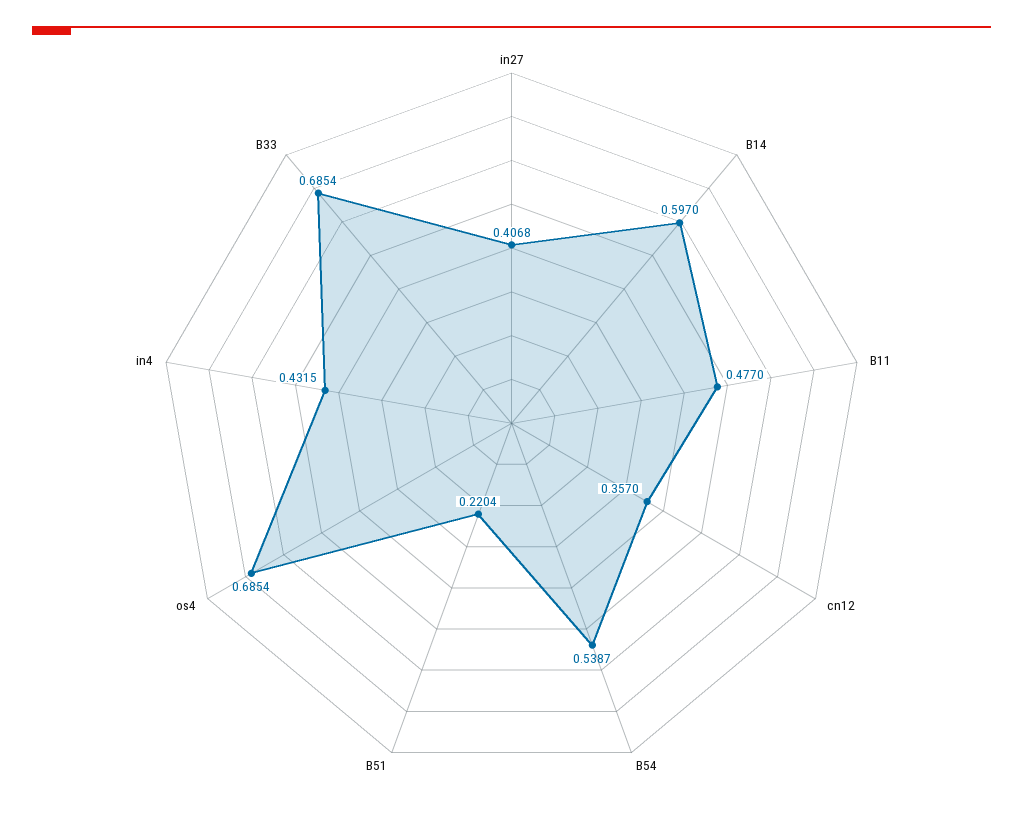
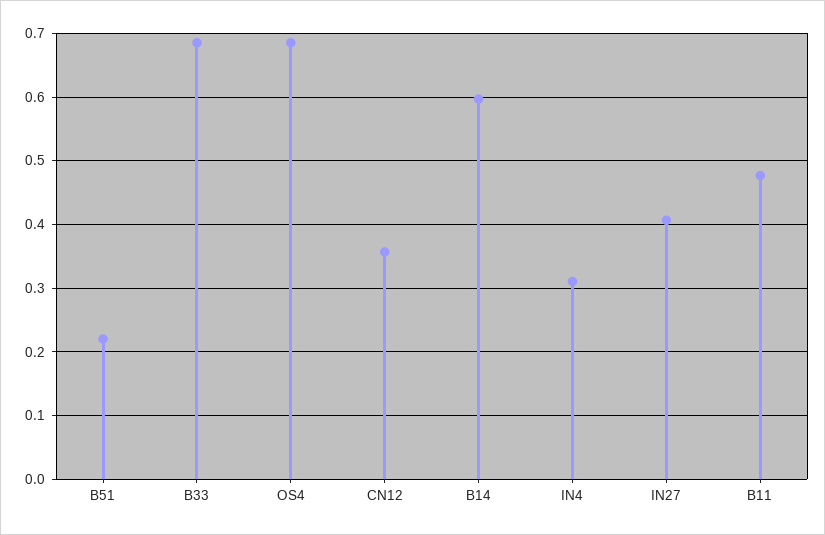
B54: 0.5387 -> none
in4: 0.4315 -> 0.31

